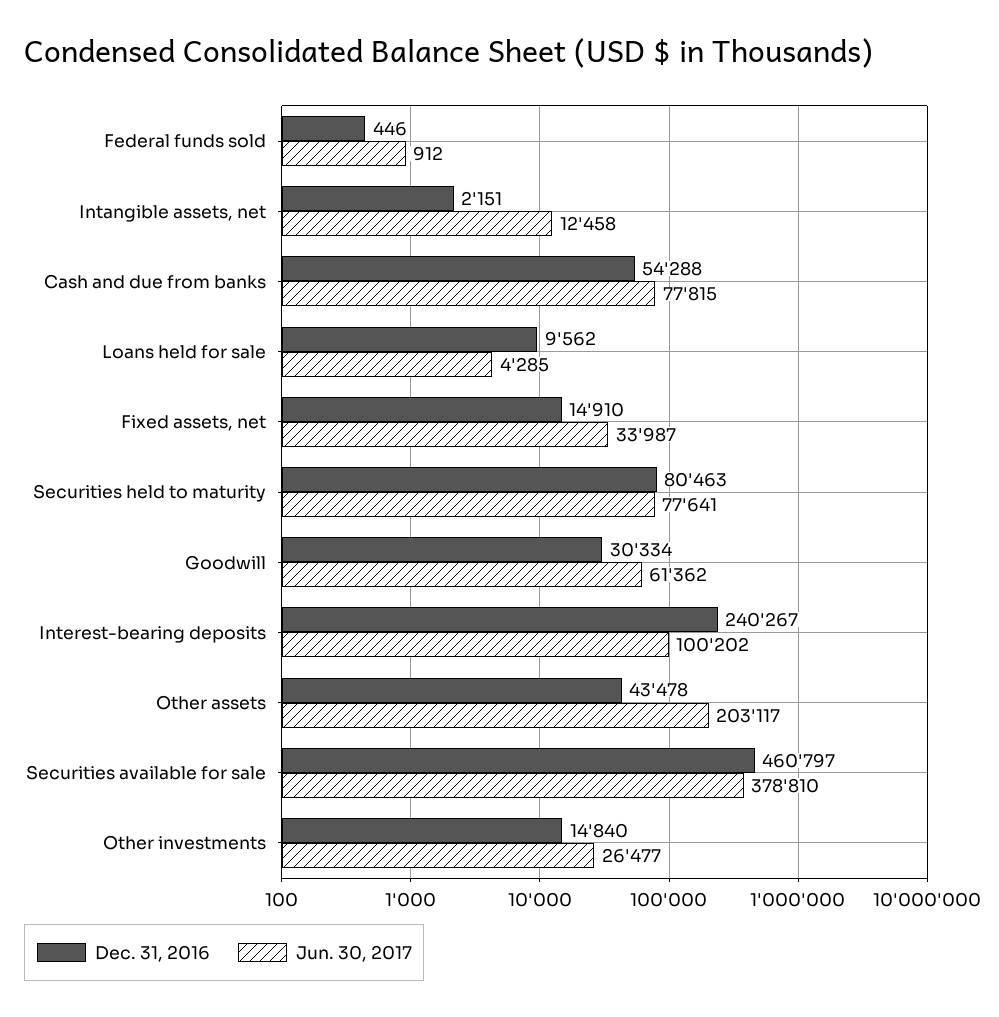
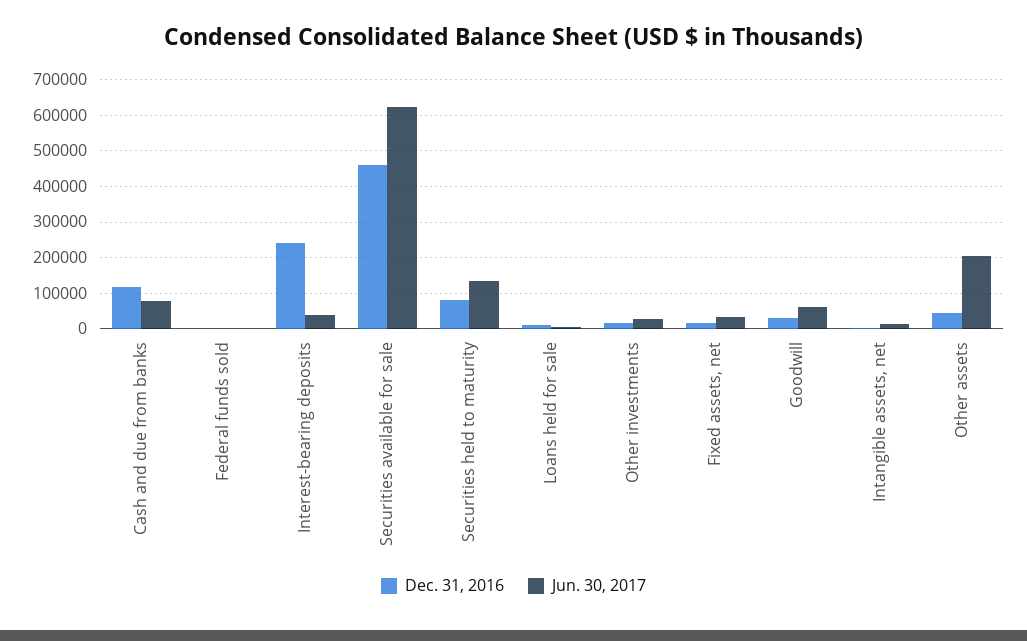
Dec. 31, 2016, Cash and due from banks: 54288 -> 120000
Jun. 30, 2017, Securities held to maturity: 77641 -> 140000
Jun. 30, 2017, Interest-bearing deposits: 100202 -> 40000
Jun. 30, 2017, Securities available for sale: 378810 -> 620000

